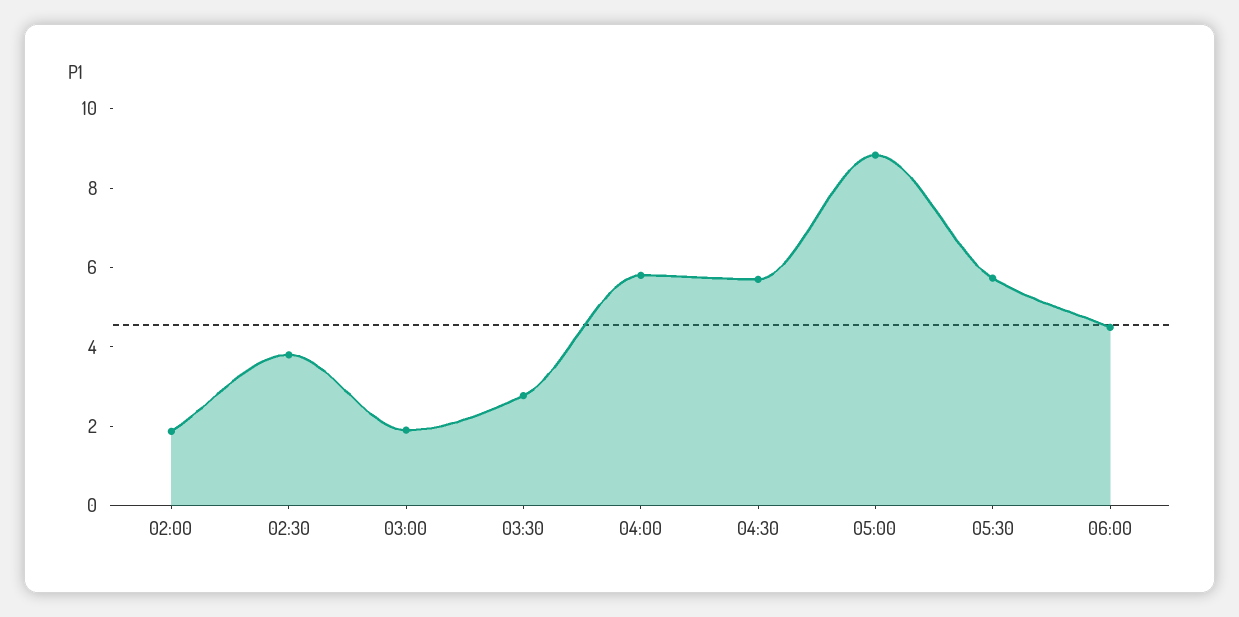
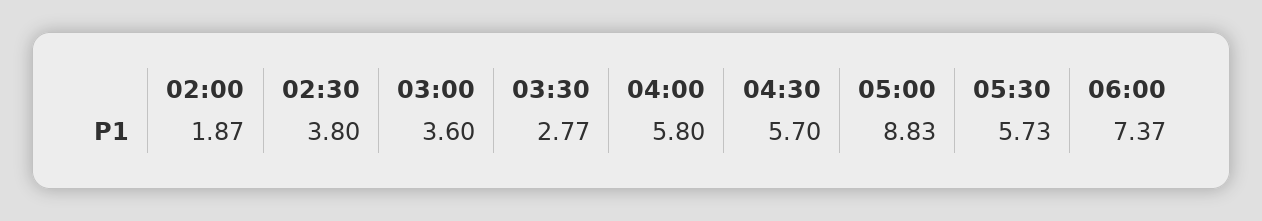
03:00: 2 -> 3.6
06:00: 4.5 -> 7.37

